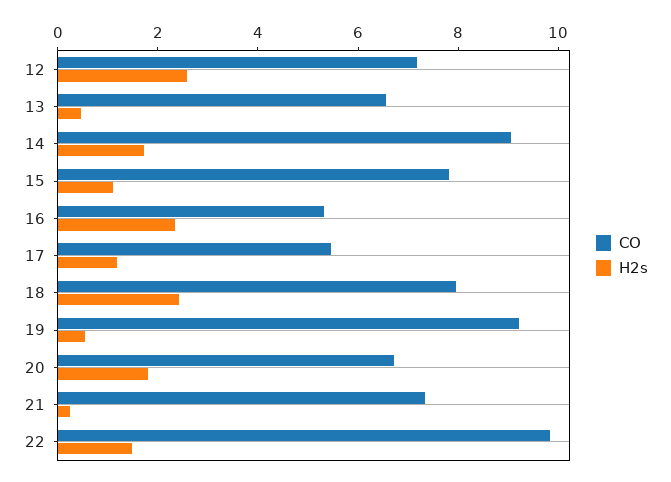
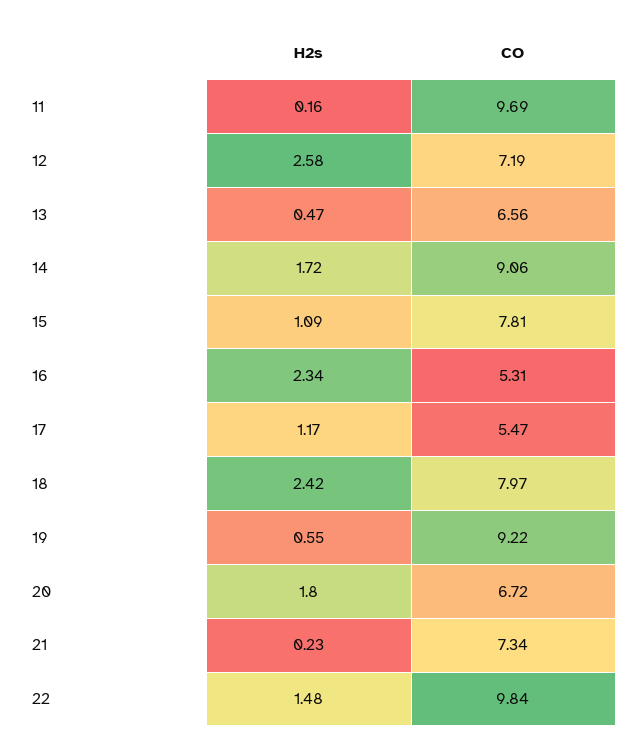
H2s, 11: none -> 0.16
CO, 11: none -> 9.69

